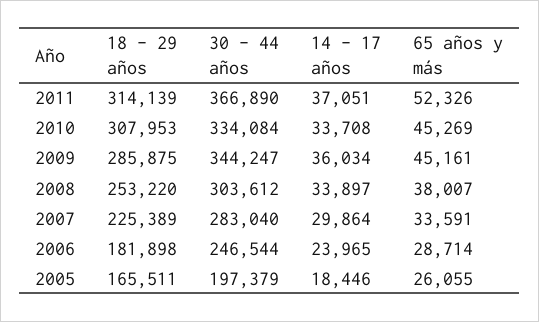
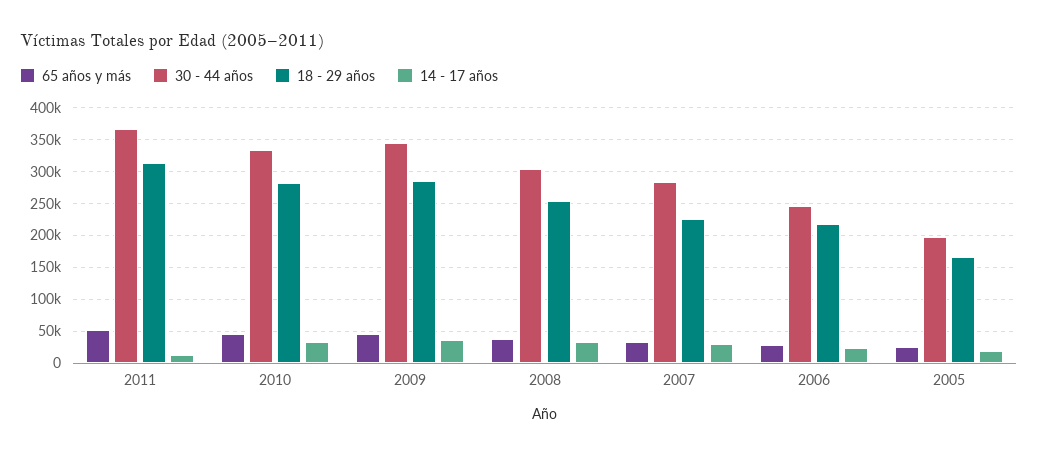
14 - 17 años, 2011: 37051 -> 10000
18 - 29 años, 2010: 307953 -> 280000
18 - 29 años, 2006: 181898 -> 220000

